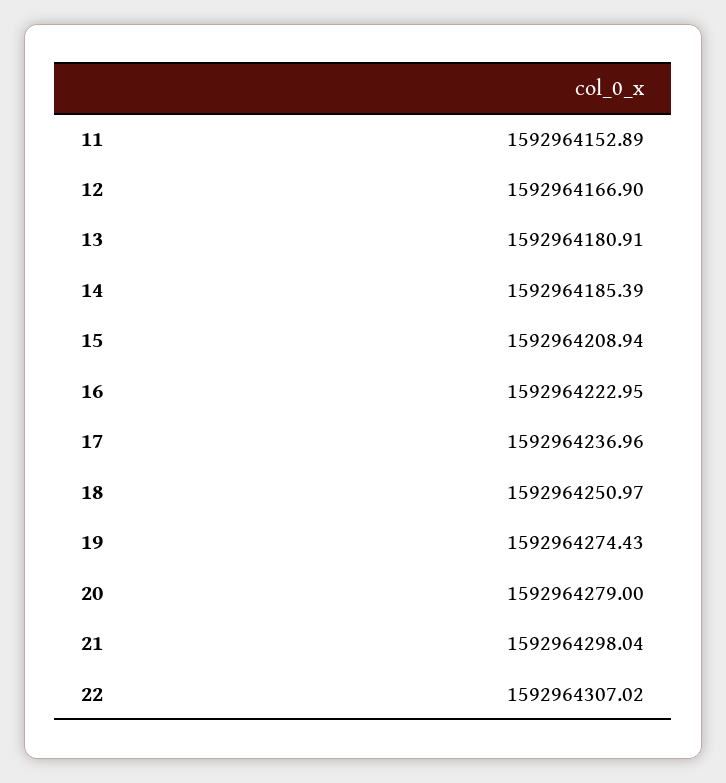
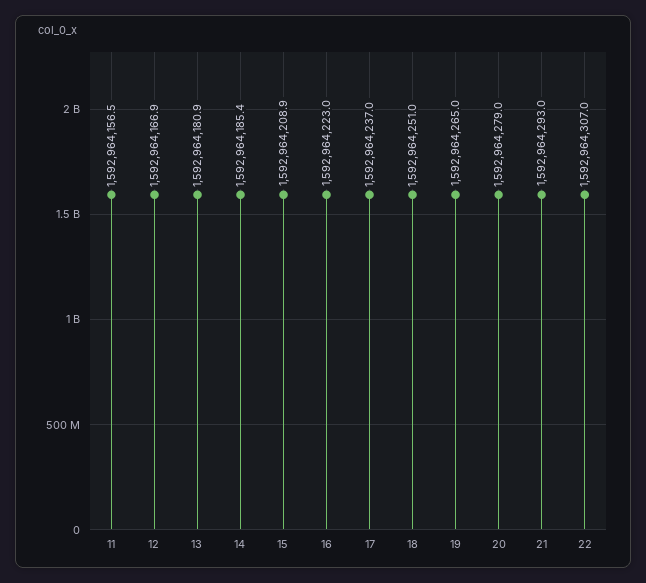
11: 1592964152.89 -> 1592964156.5
19: 1592964274.43 -> 1592964265
21: 1592964298.04 -> 1592964293

